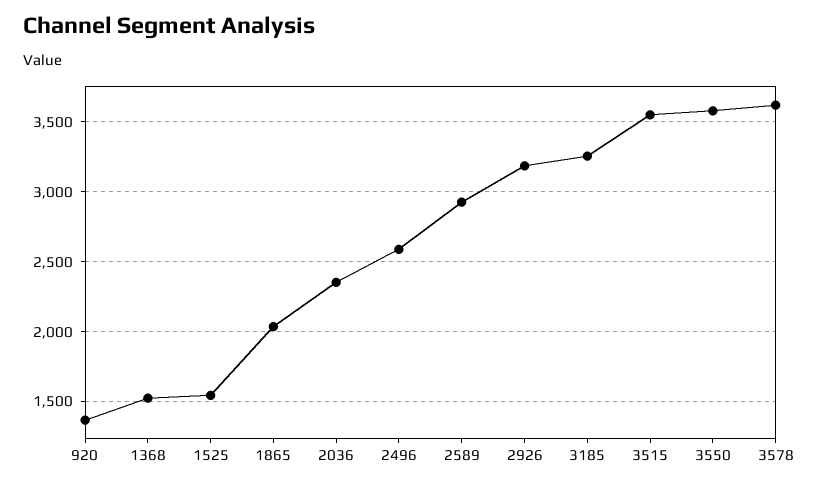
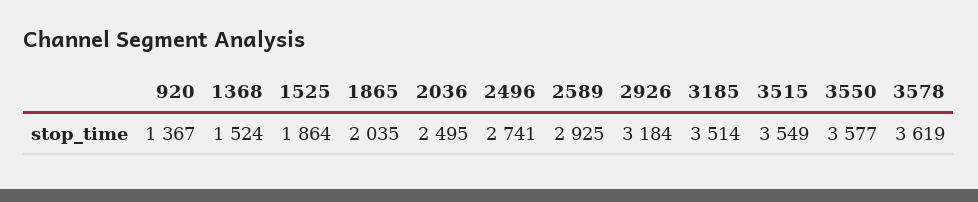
1525: 1550 -> 1864
2036: 2350 -> 2495
2496: 2600 -> 2741
3185: 3250 -> 3514

